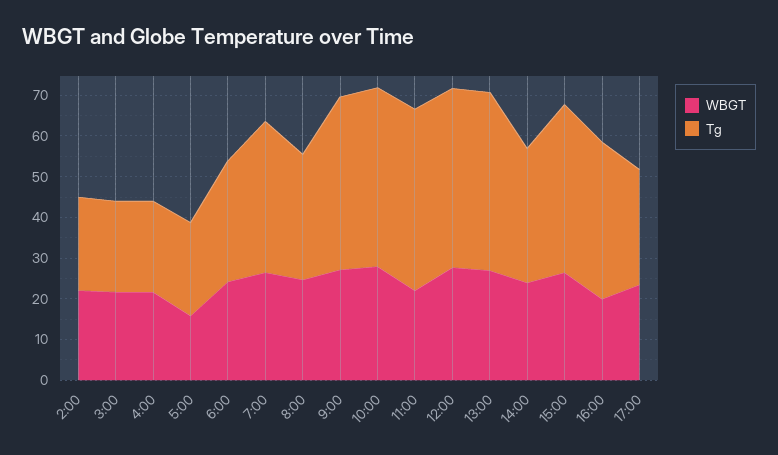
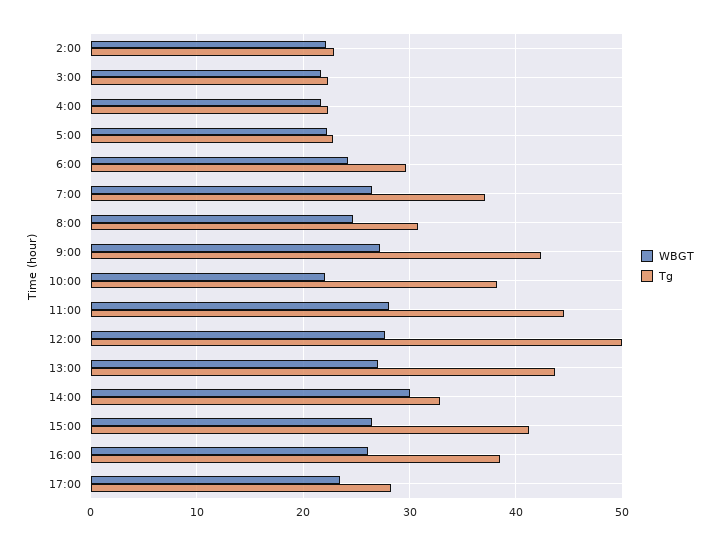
WBGT, 5:00: 16 -> 22
WBGT, 10:00: 28 -> 22
Tg, 10:00: 44 -> 38
WBGT, 11:00: 22 -> 28
Tg, 12:00: 44 -> 50
WBGT, 14:00: 24 -> 30
WBGT, 16:00: 20 -> 26

